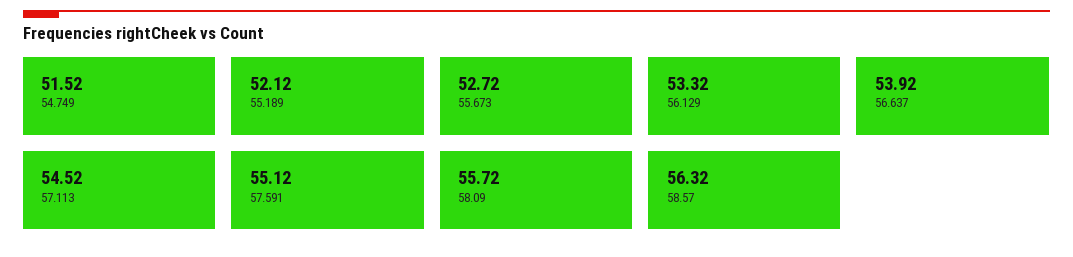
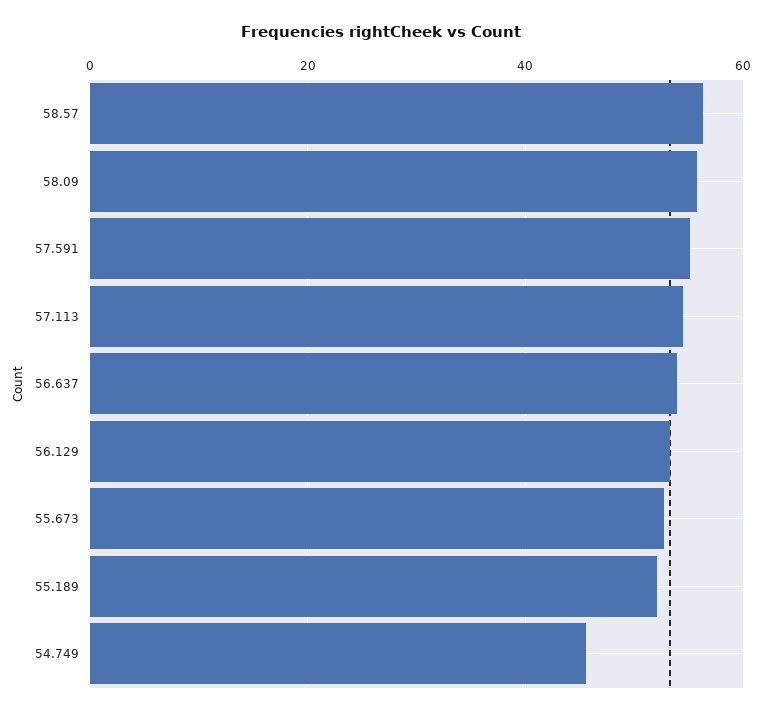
54.749: 51.52 -> 46

